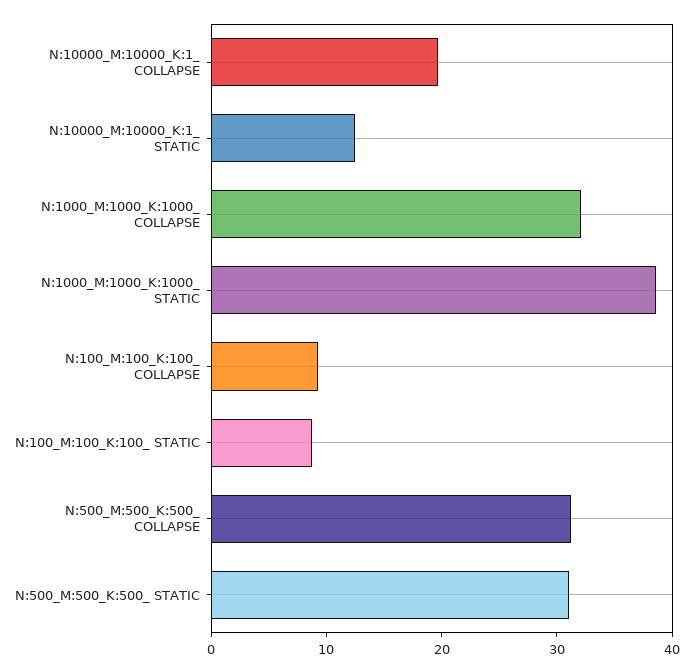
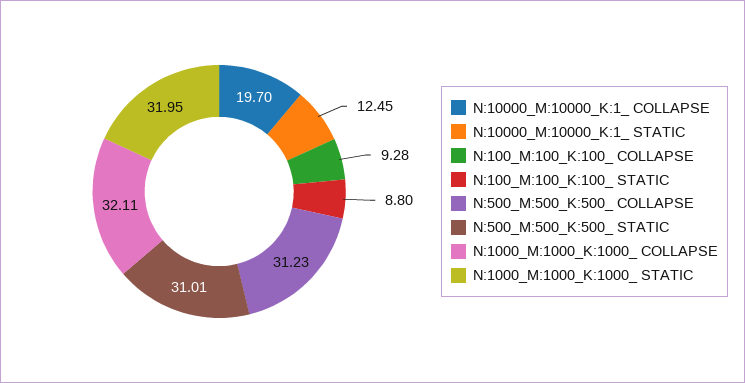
N:1000_M:1000_K:1000_ STATIC: 38 -> 31.95

